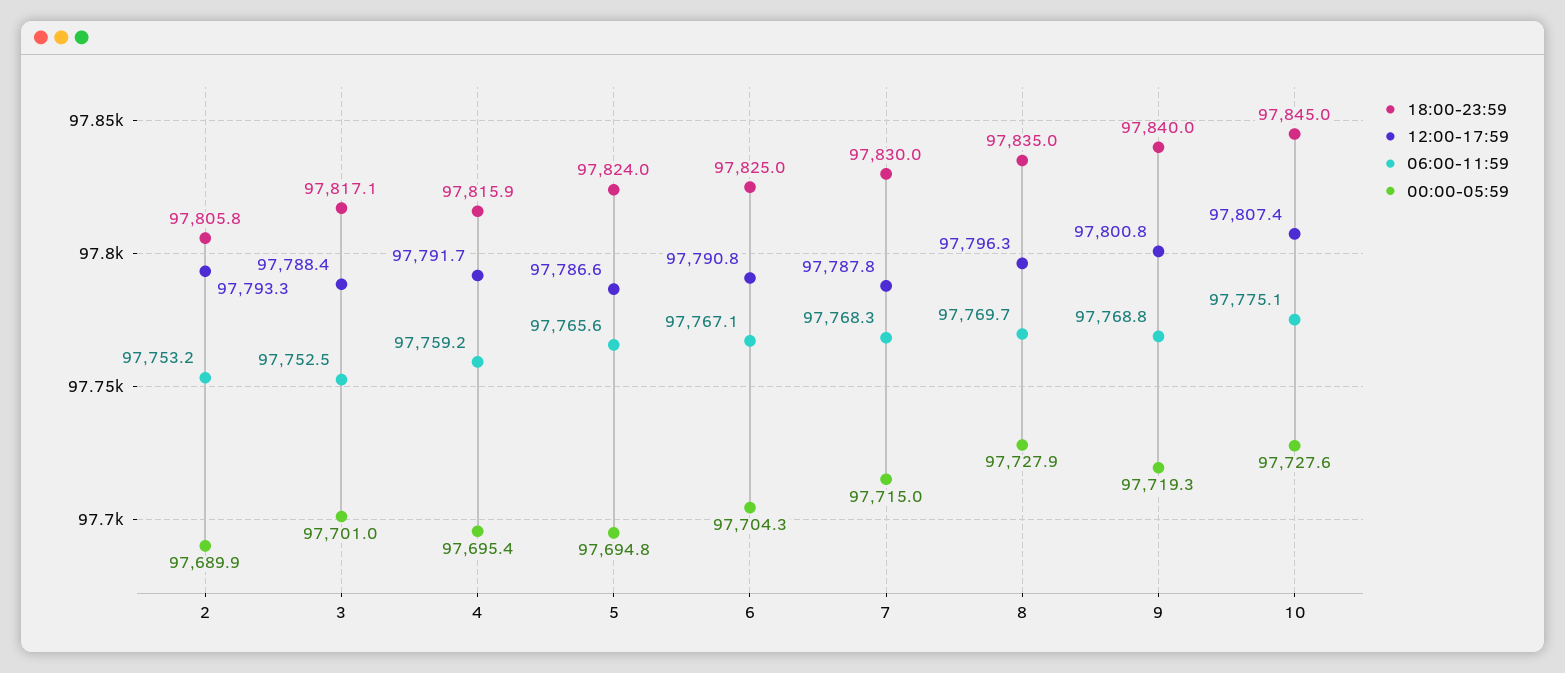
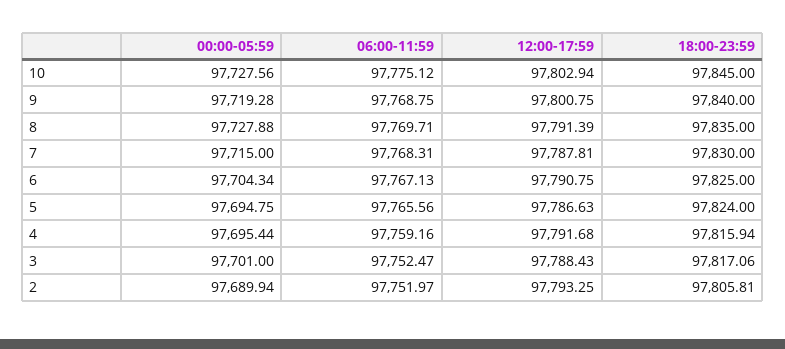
06:00-11:59, 2: 97753.2 -> 97751.97
12:00-17:59, 8: 97796.3 -> 97791.39
12:00-17:59, 10: 97807.4 -> 97802.94

